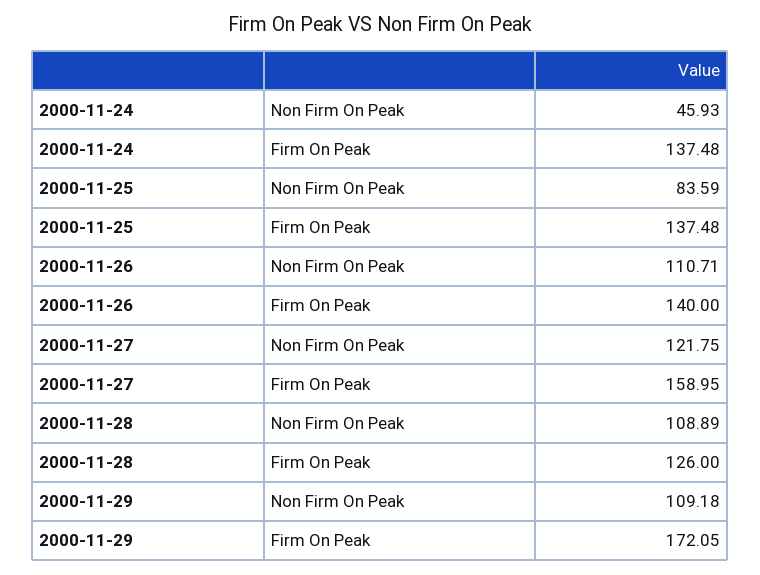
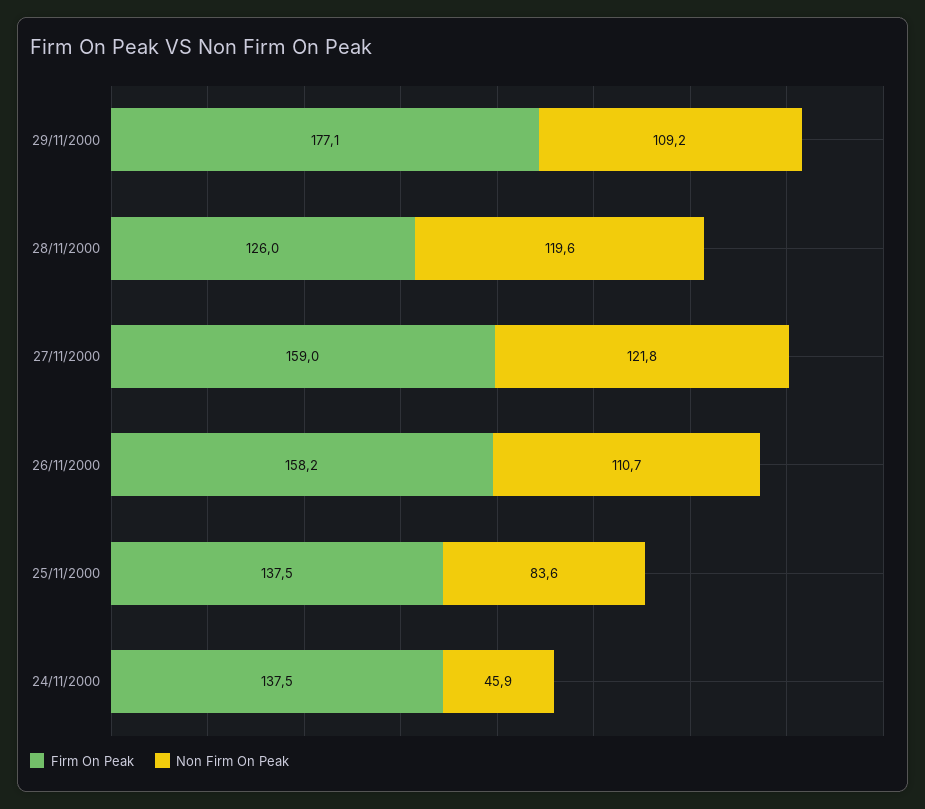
Firm On Peak, 2000-11-26: 140 -> 158.2
Non Firm On Peak, 2000-11-28: 108.89 -> 119.6
Firm On Peak, 2000-11-29: 172.05 -> 177.1

